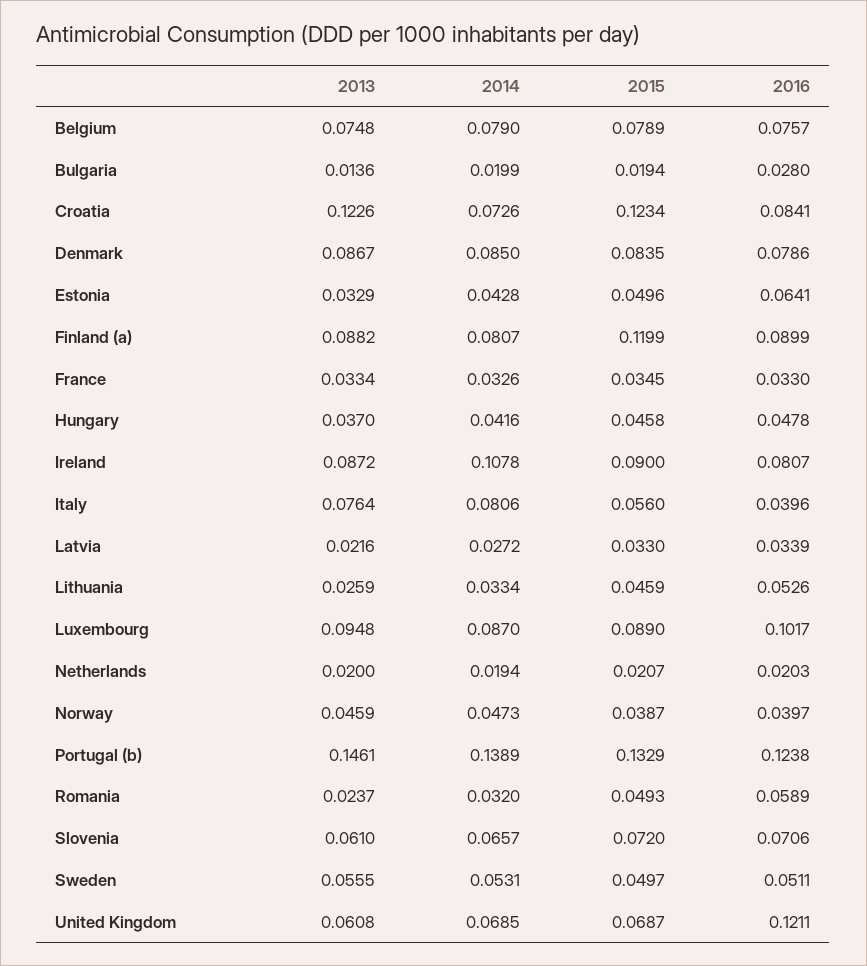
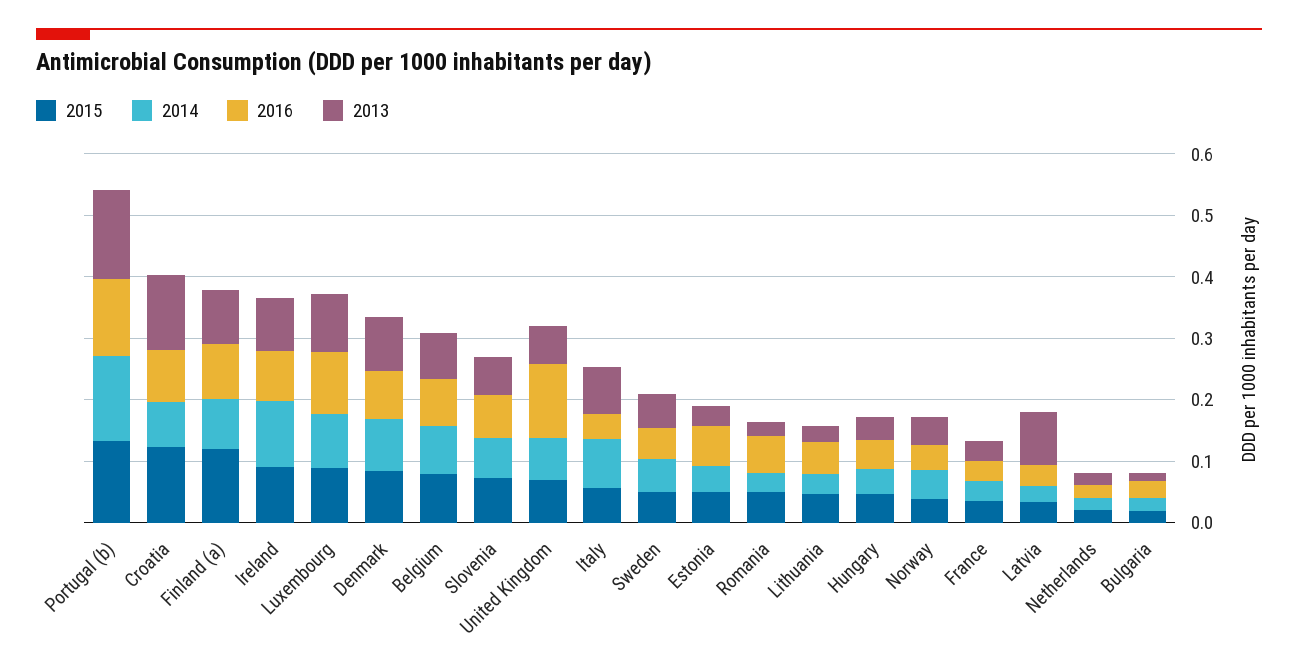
2013, Latvia: 0.0216 -> 0.08

